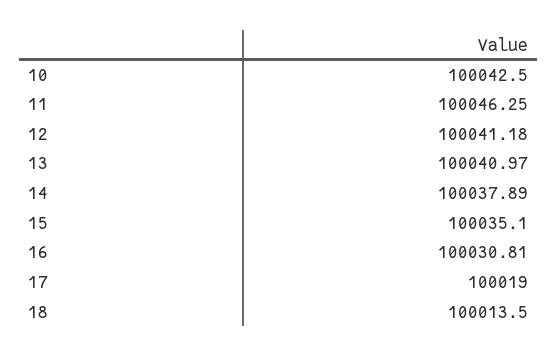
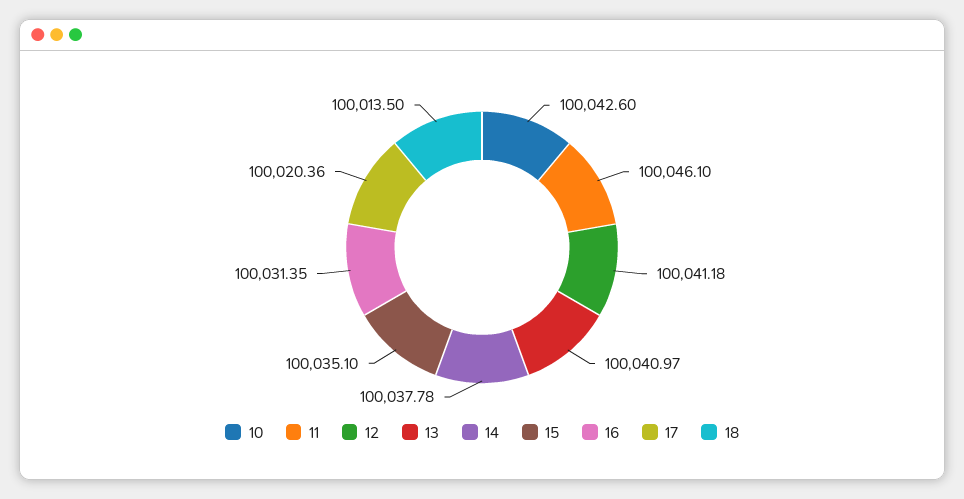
10: 100042.5 -> 100042.6
11: 100046.25 -> 100046.1
14: 100037.89 -> 100037.78
16: 100030.81 -> 100031.35
17: 100019 -> 100020.36

